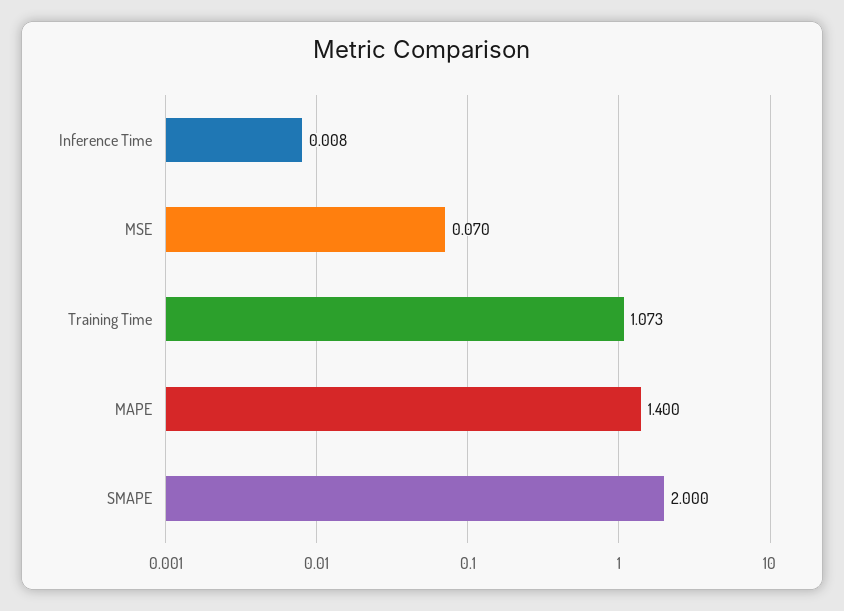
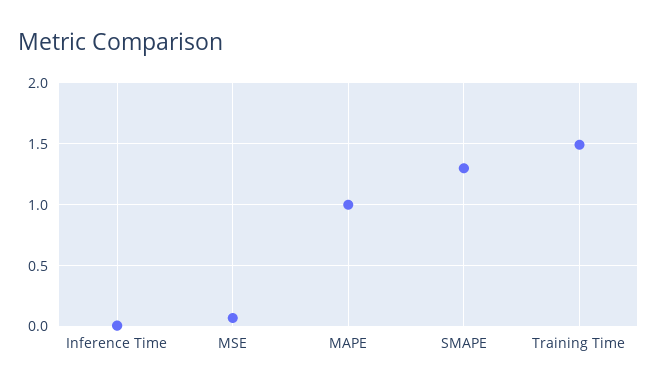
Training Time: 1.073 -> 1.5
MAPE: 1.4 -> 1
SMAPE: 2 -> 1.3

